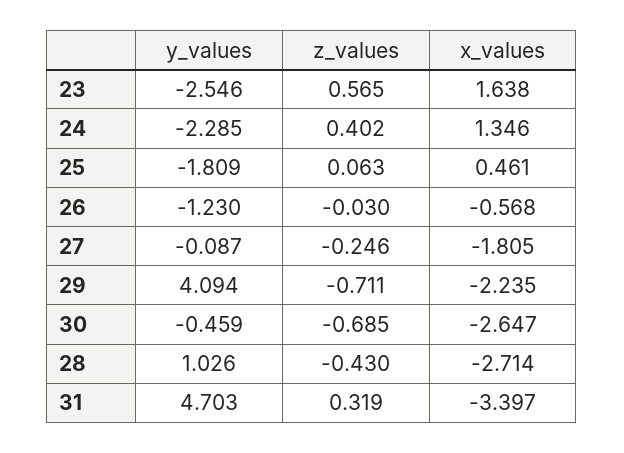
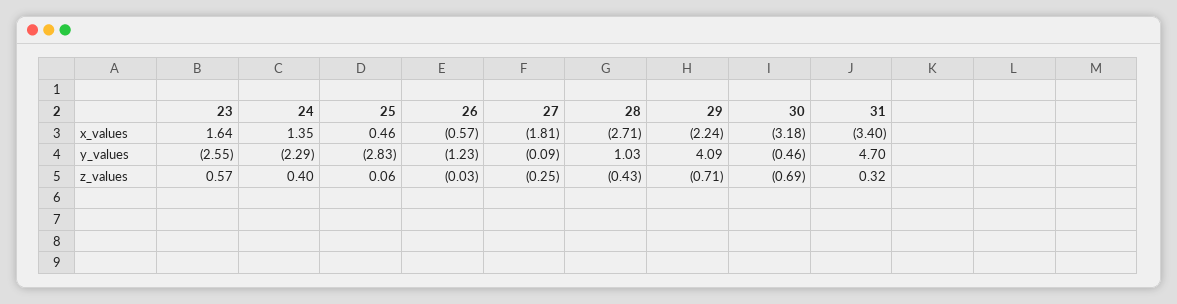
y_values, 25: -1.809 -> -2.83
x_values, 30: -2.647 -> -3.18

